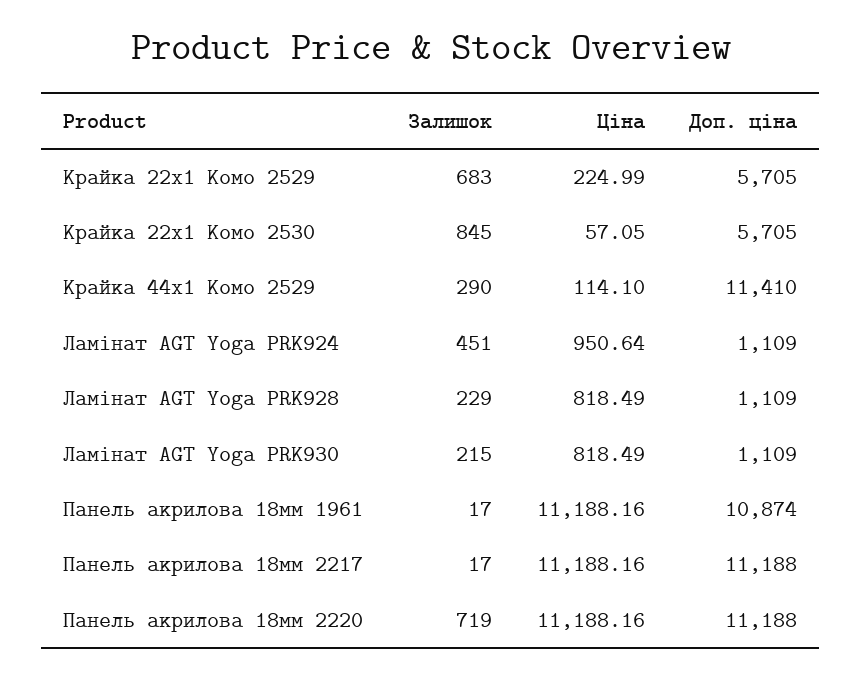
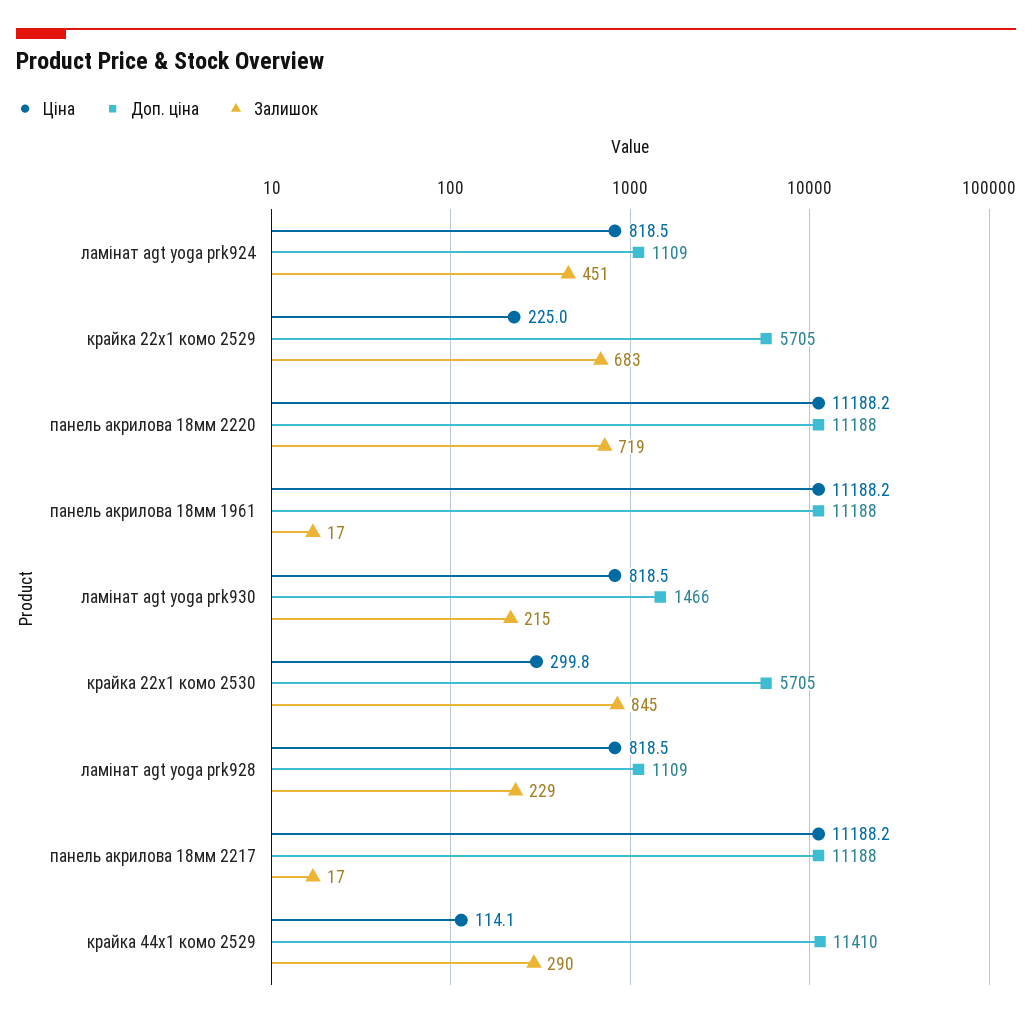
Ціна, Крайка 22x1 Комо 2530: 57.05 -> 299.8
Ціна, Ламінат AGT Yoga PRK924: 950.64 -> 818.5
Доп. ціна, Ламінат AGT Yoga PRK930: 1109 -> 1466
Доп. ціна, Панель акрилова 18мм 1961: 10874 -> 11188

